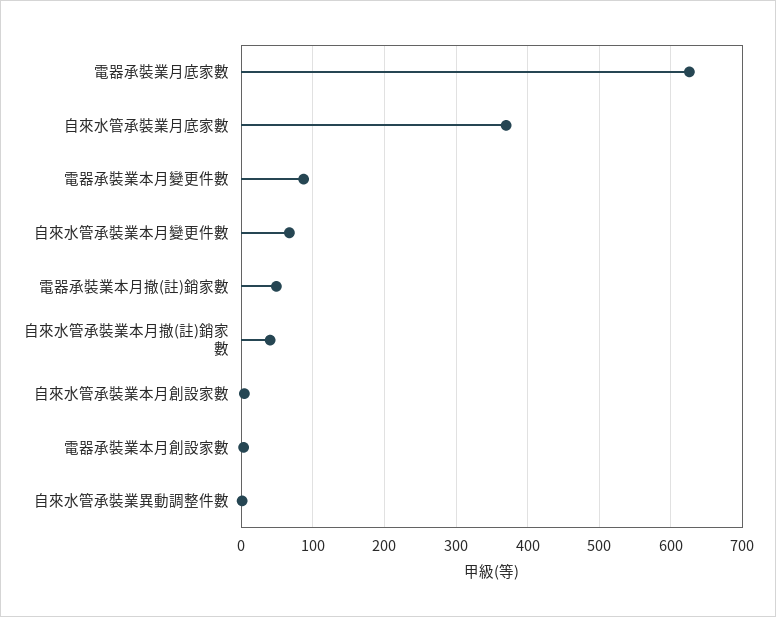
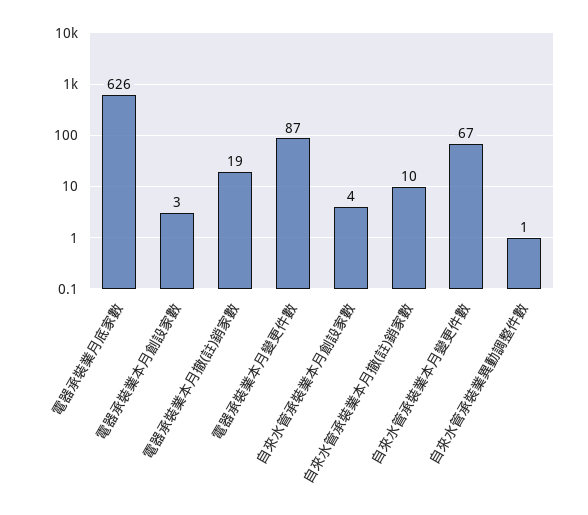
自來水管承裝業月底家數: 370 -> none
電器承裝業本月撤(註)銷家數: 50 -> 19
自來水管承裝業本月撤(註)銷家數: 40 -> 10

